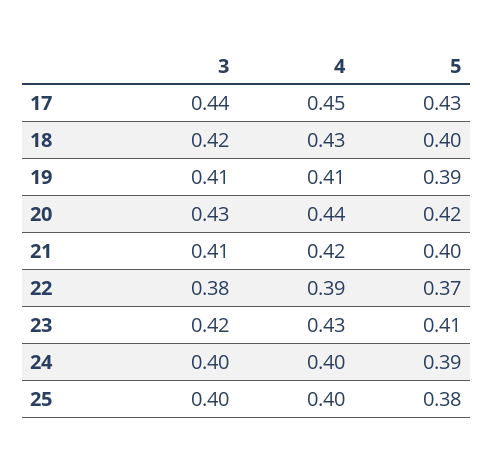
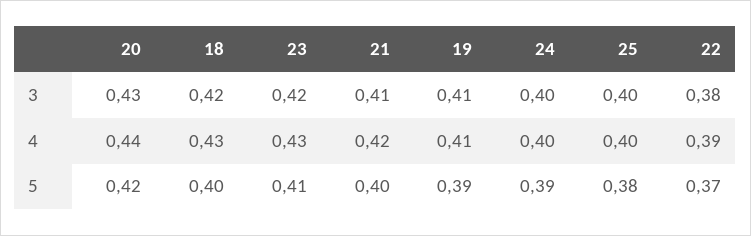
3, 17: 0.44 -> none
4, 17: 0.45 -> none
5, 17: 0.43 -> none

